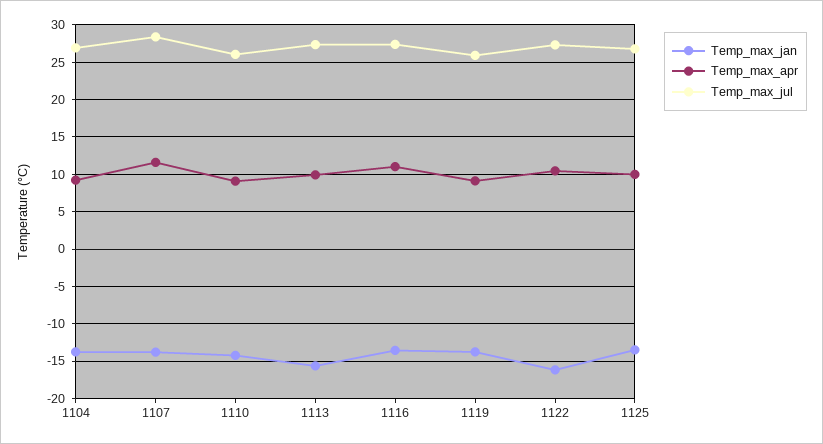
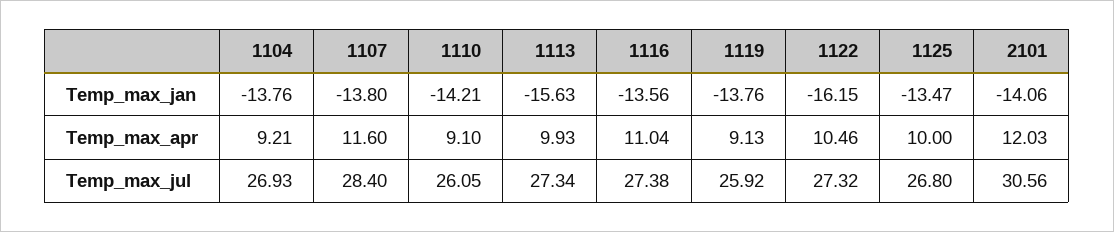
Temp_max_jan, 2101: none -> -14.06
Temp_max_apr, 2101: none -> 12.03
Temp_max_jul, 2101: none -> 30.56

